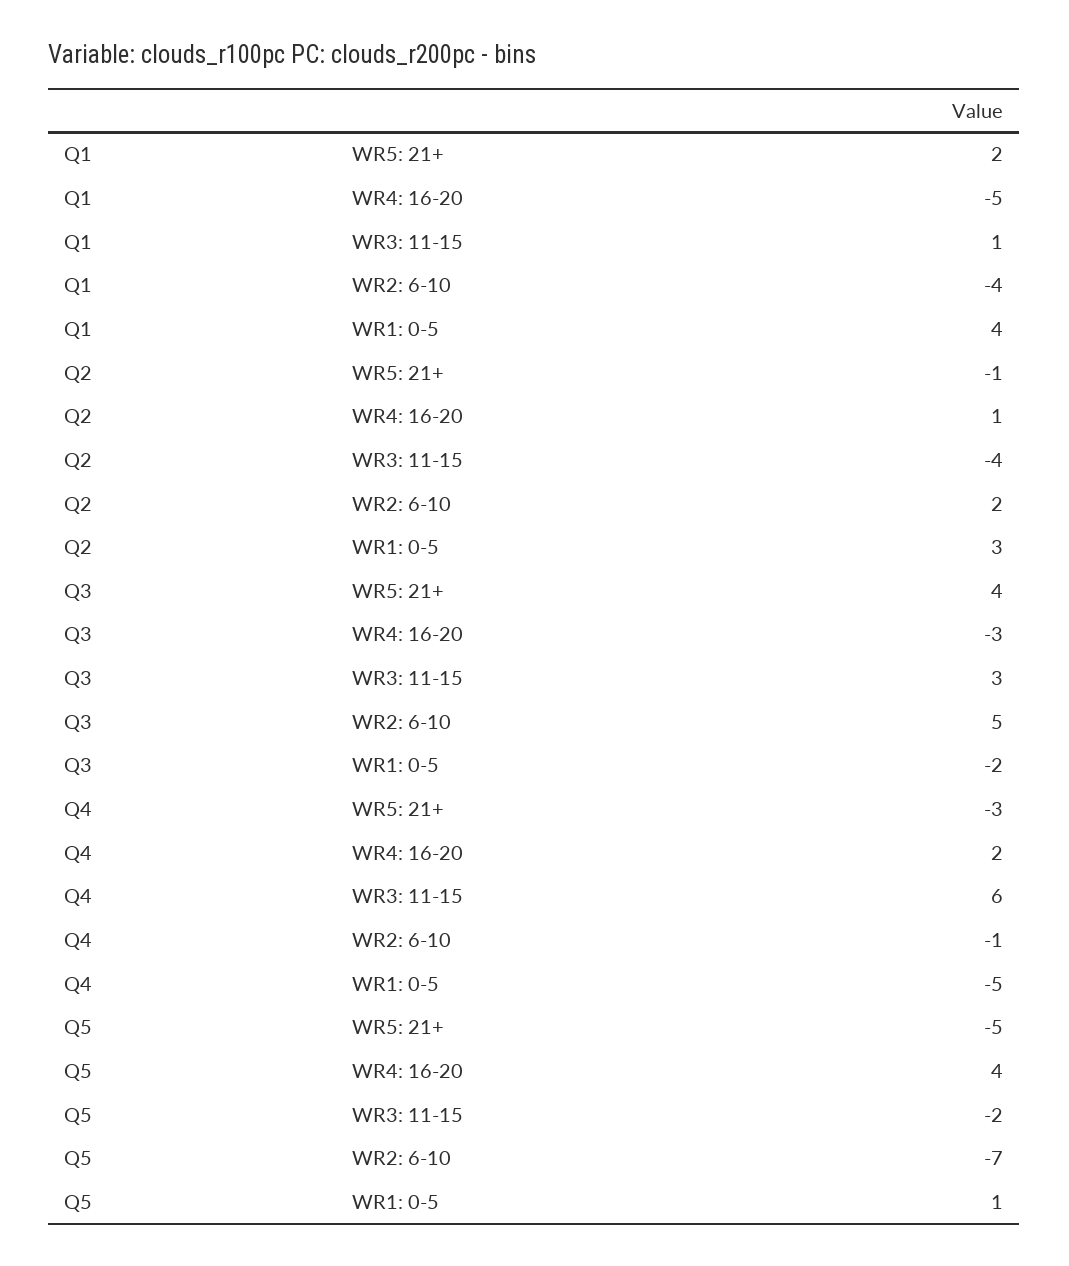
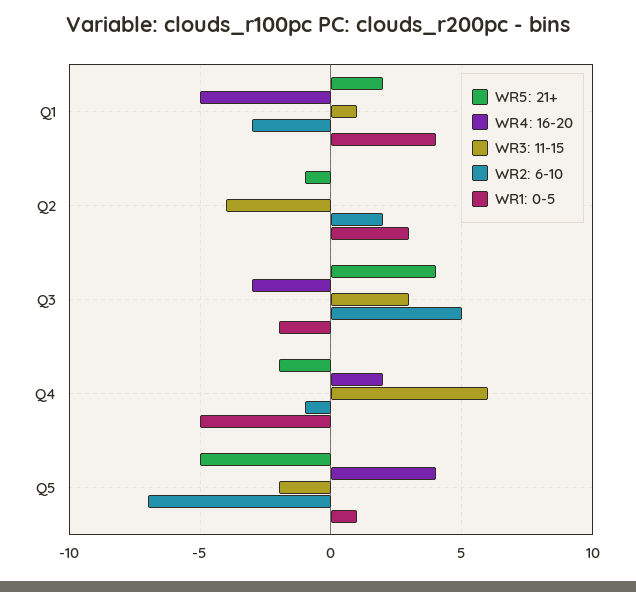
WR2: 6-10, Q1: -4 -> -3
WR4: 16-20, Q2: 1 -> 0
WR5: 21+, Q4: -3 -> -2

